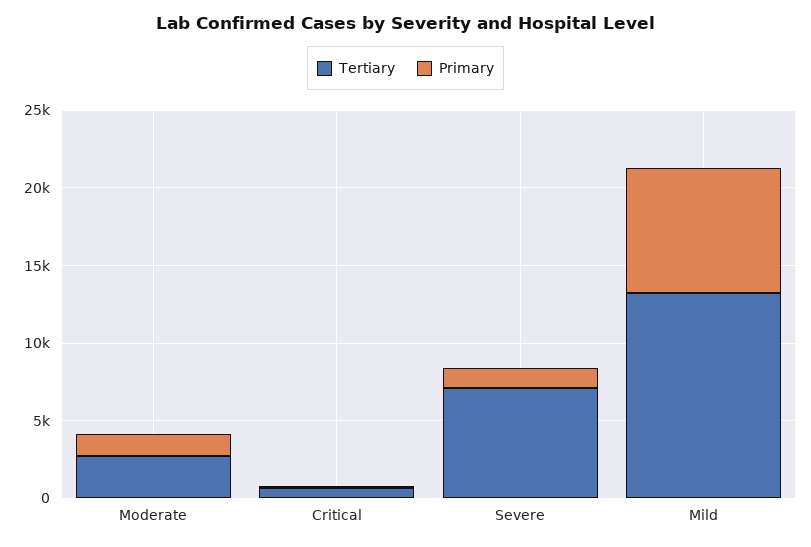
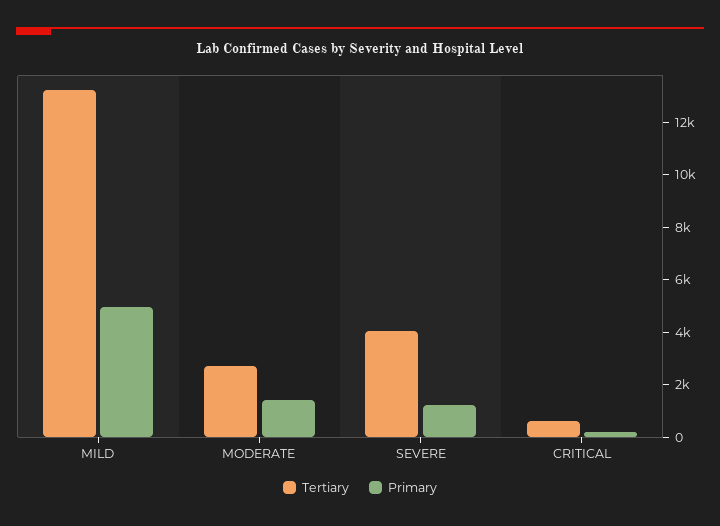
Tertiary, Severe: 7000 -> 4000
Primary, Mild: 8000 -> 5000

